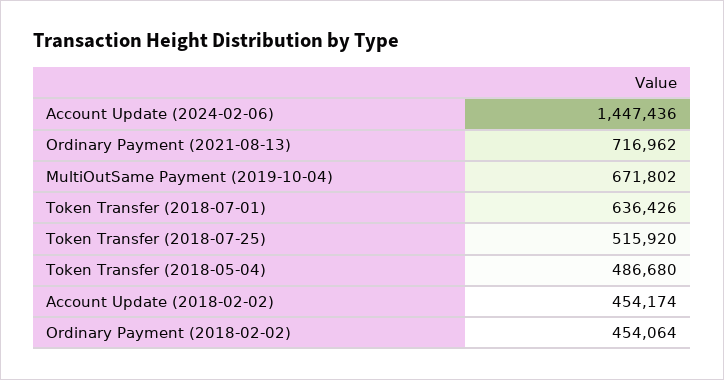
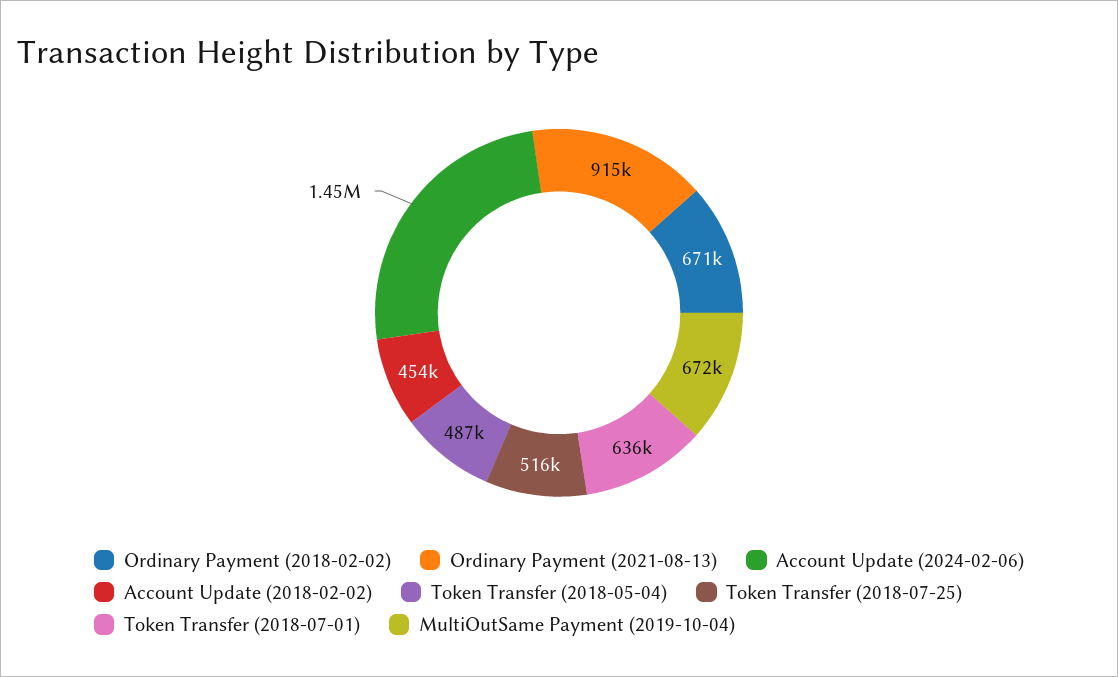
Ordinary Payment (2021-08-13): 716962 -> 915000
Ordinary Payment (2018-02-02): 454064 -> 671000

